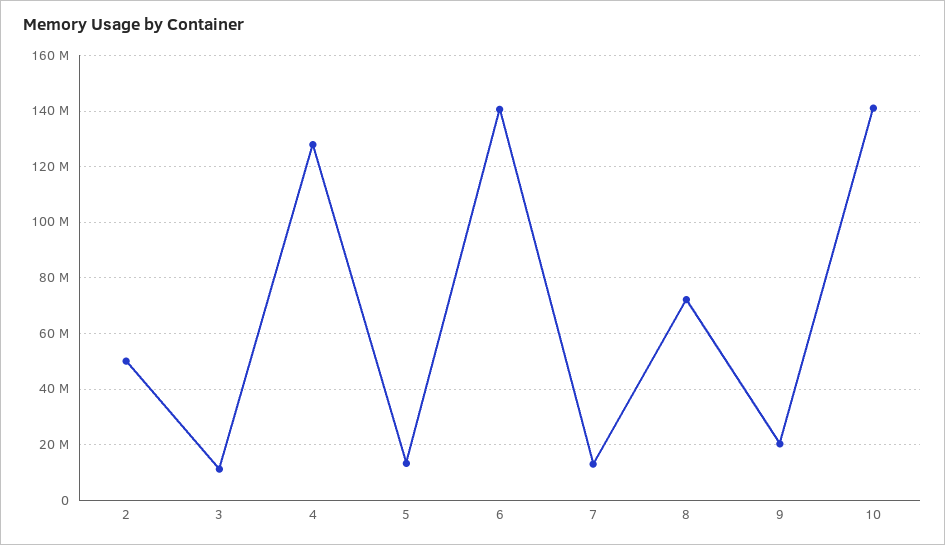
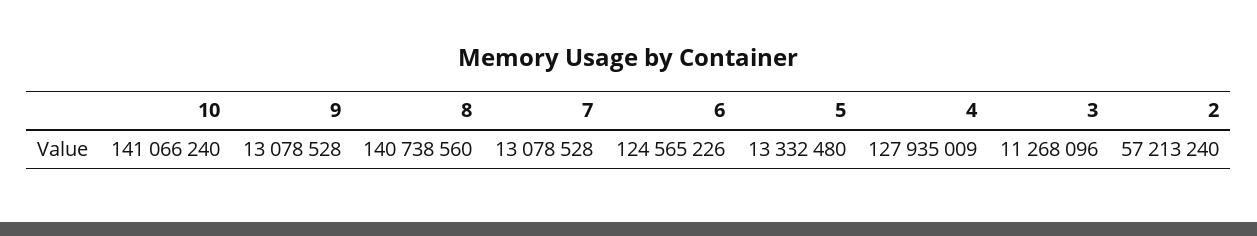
2: 50000000 -> 57213240
6: 140000000 -> 124565226
8: 72500000 -> 140738560
9: 20000000 -> 13078528

